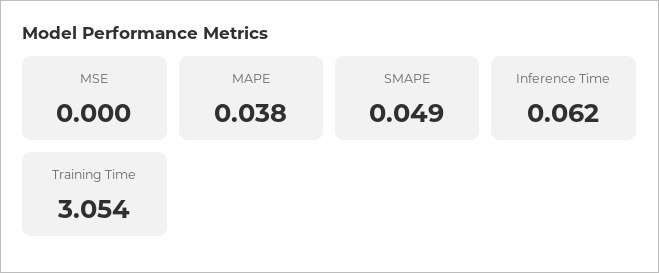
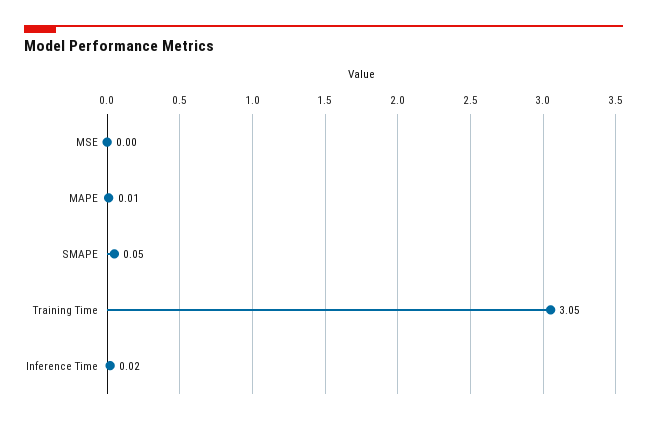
MAPE: 0.038 -> 0.01
Inference Time: 0.062 -> 0.02

